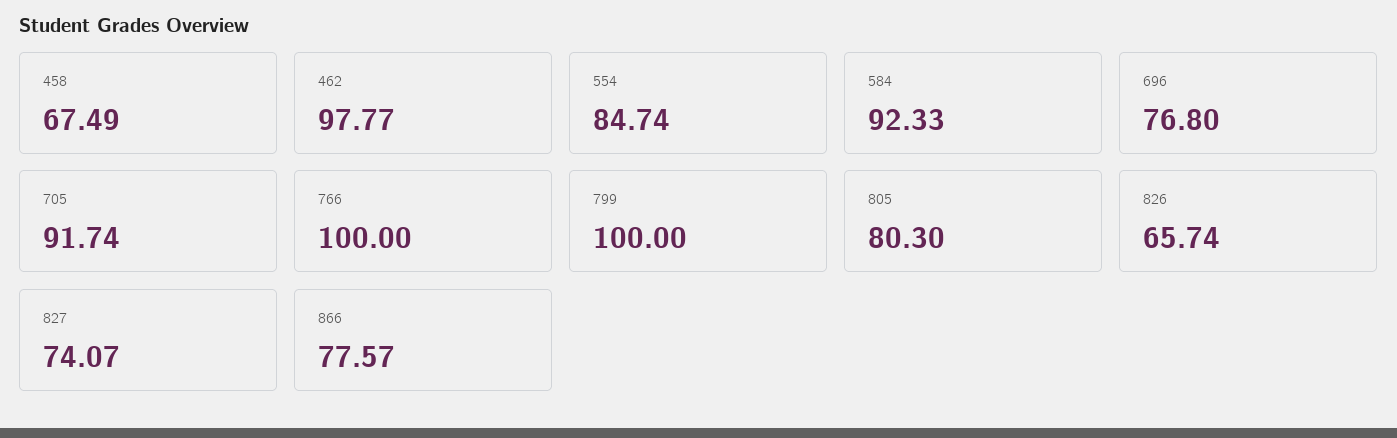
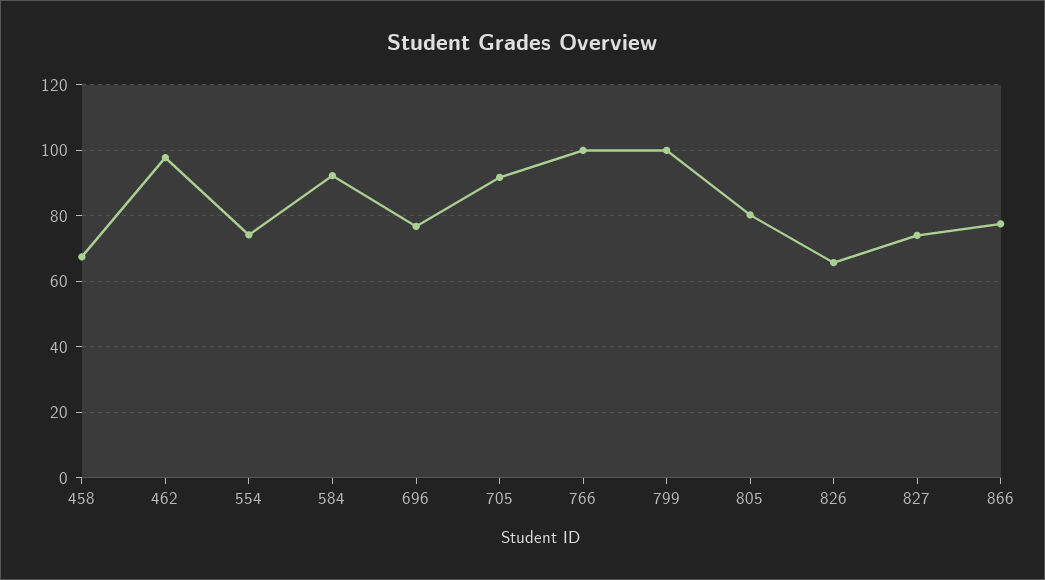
554: 84.74 -> 74

